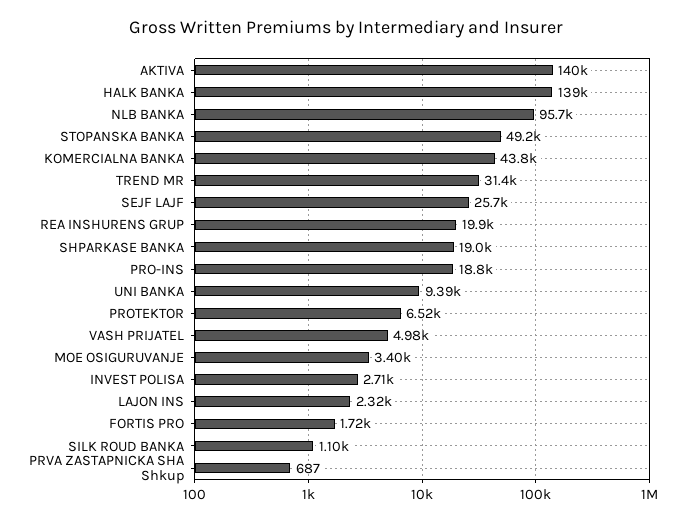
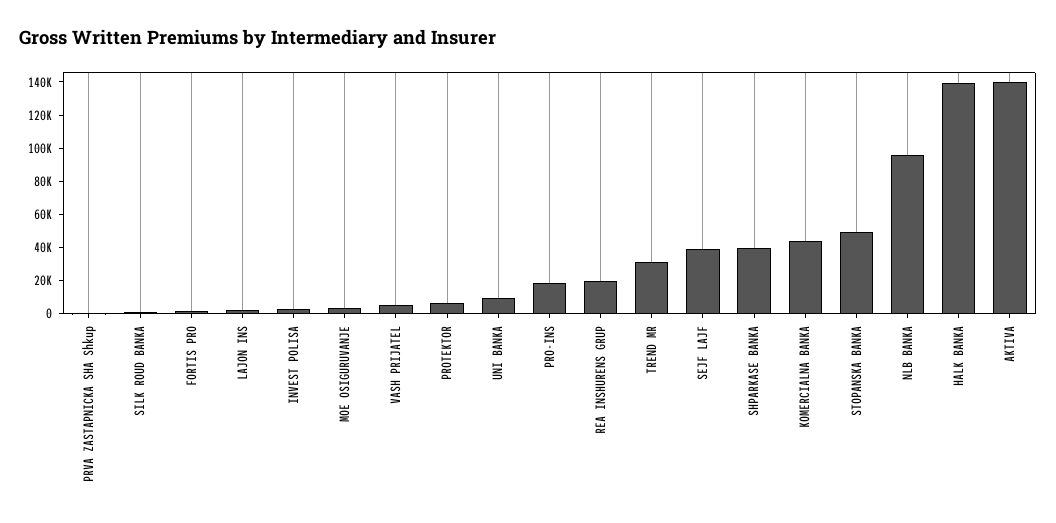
SEJF LAJF: 25700 -> 40000
SHPARKASE BANKA: 19000 -> 40000

